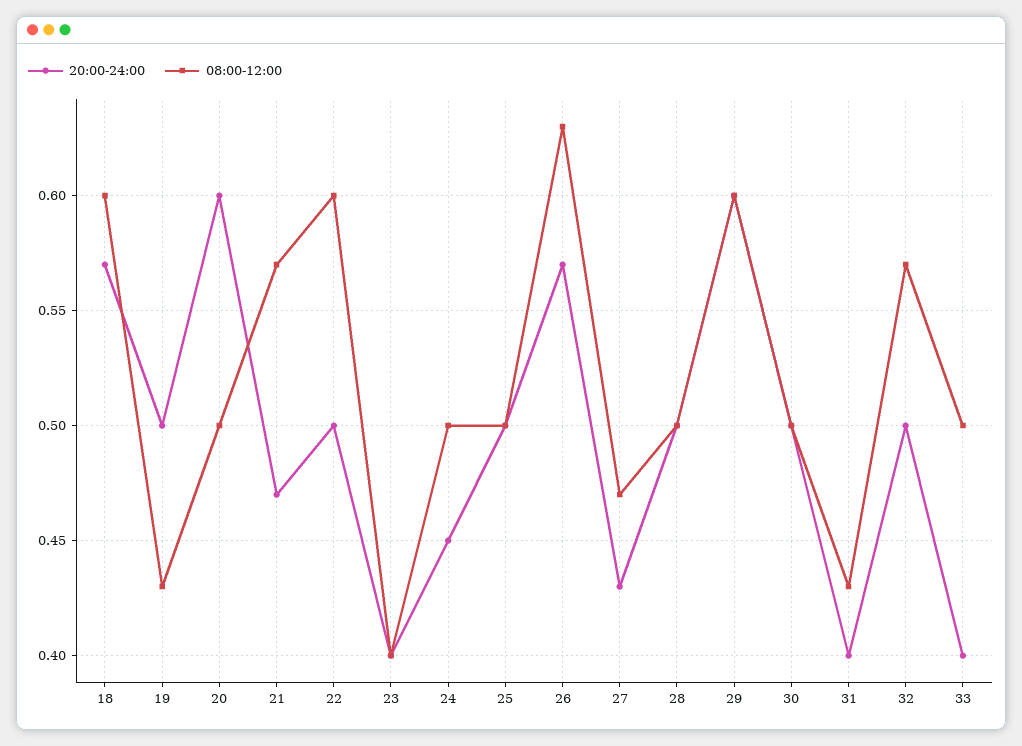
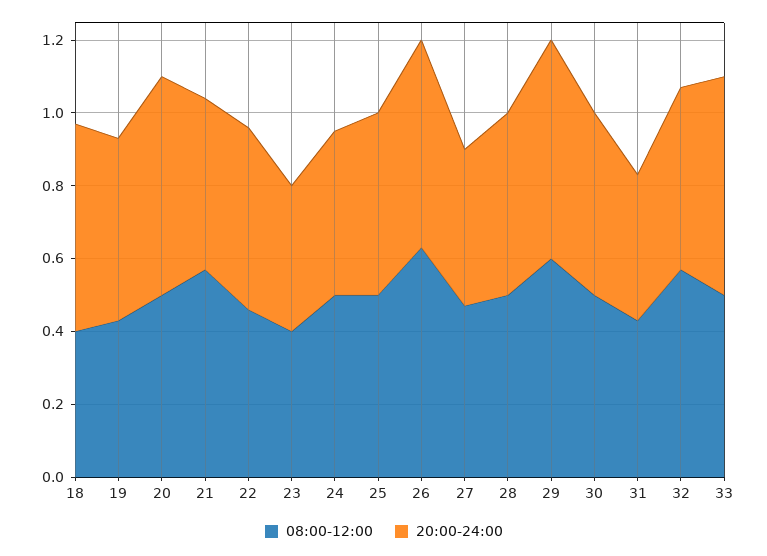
08:00-12:00, 18: 0.6 -> 0.4
08:00-12:00, 22: 0.6 -> 0.45
20:00-24:00, 33: 0.4 -> 0.6

